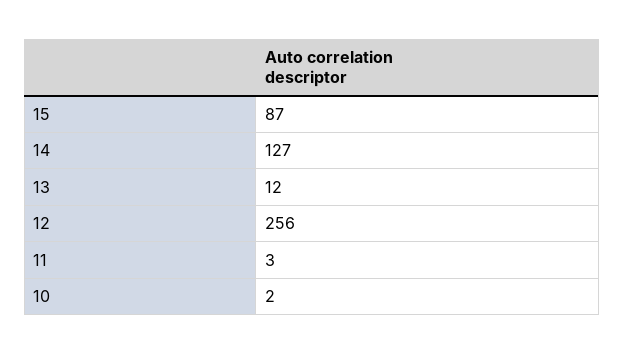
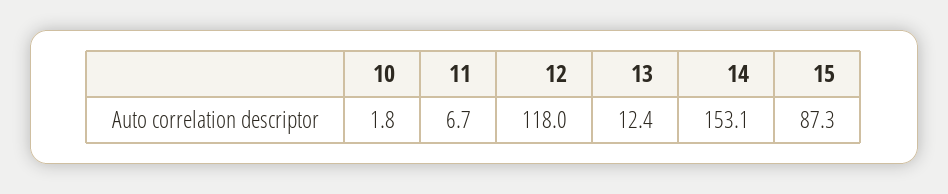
14: 127 -> 153.1
12: 256 -> 118
11: 3 -> 6.7

